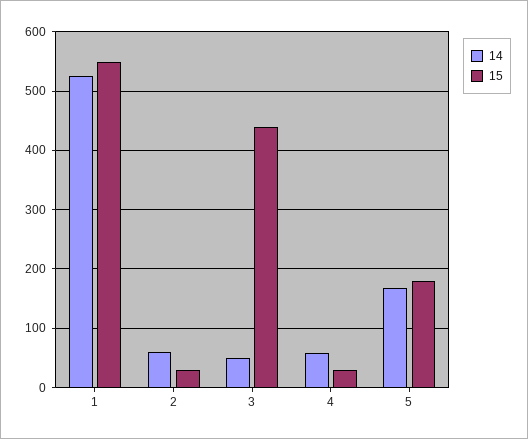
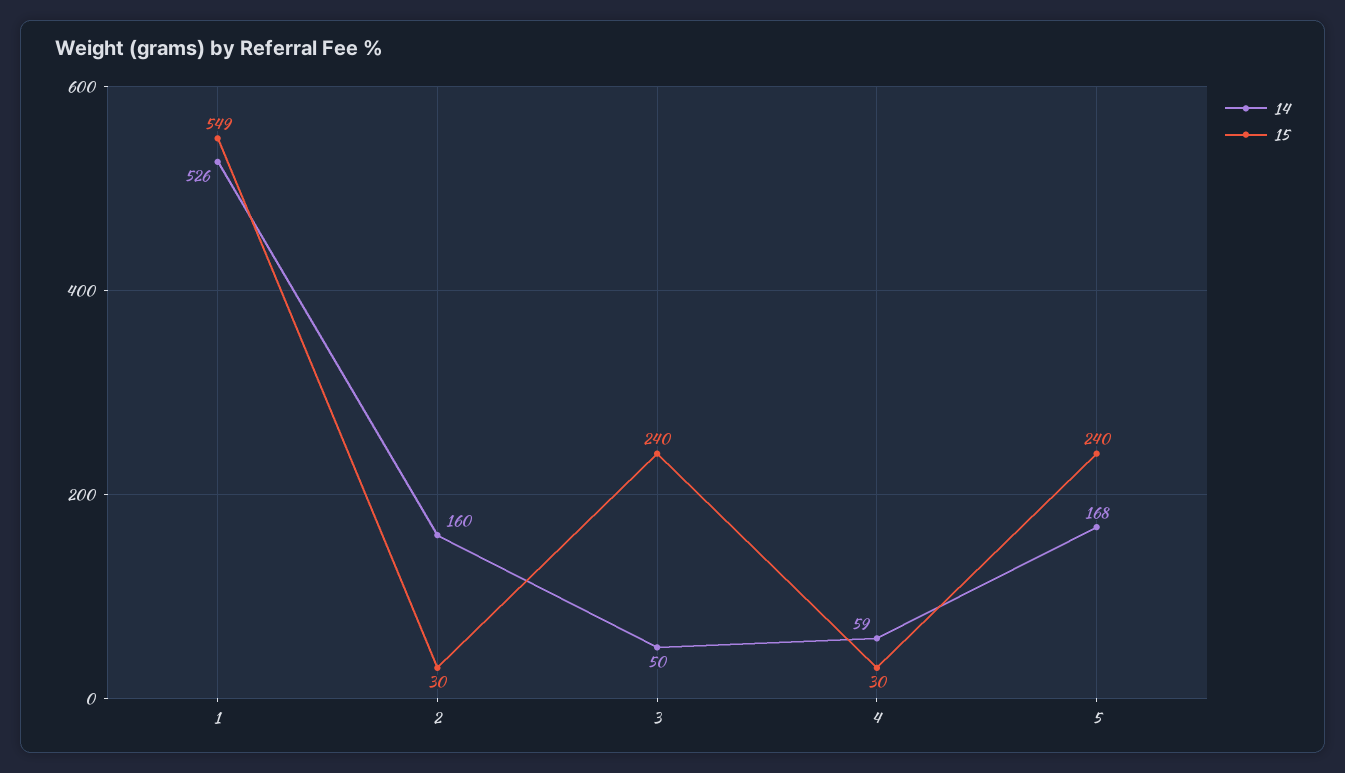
14, 2: 60 -> 160
15, 3: 440 -> 240
15, 5: 180 -> 240

